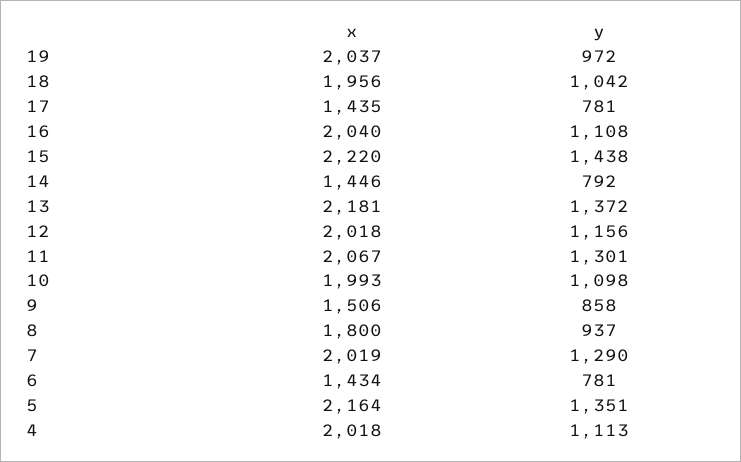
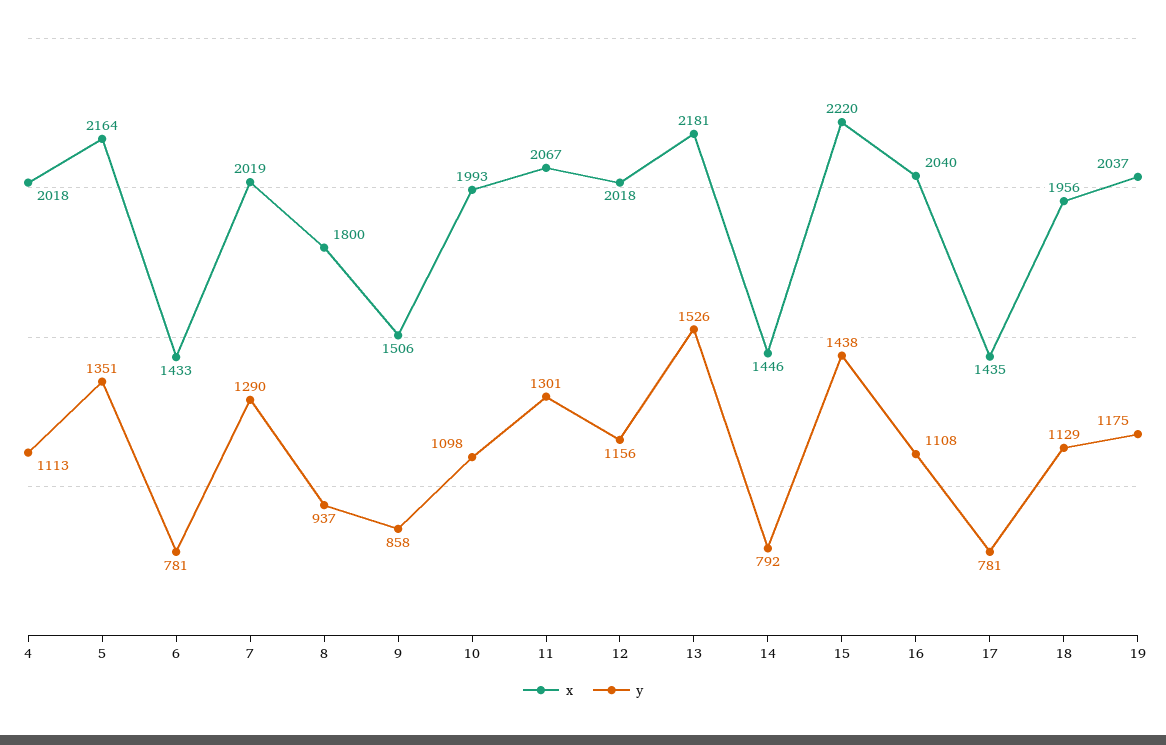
y, 19: 972 -> 1175
y, 18: 1042 -> 1129
y, 13: 1372 -> 1526
x, 6: 1434 -> 1433

